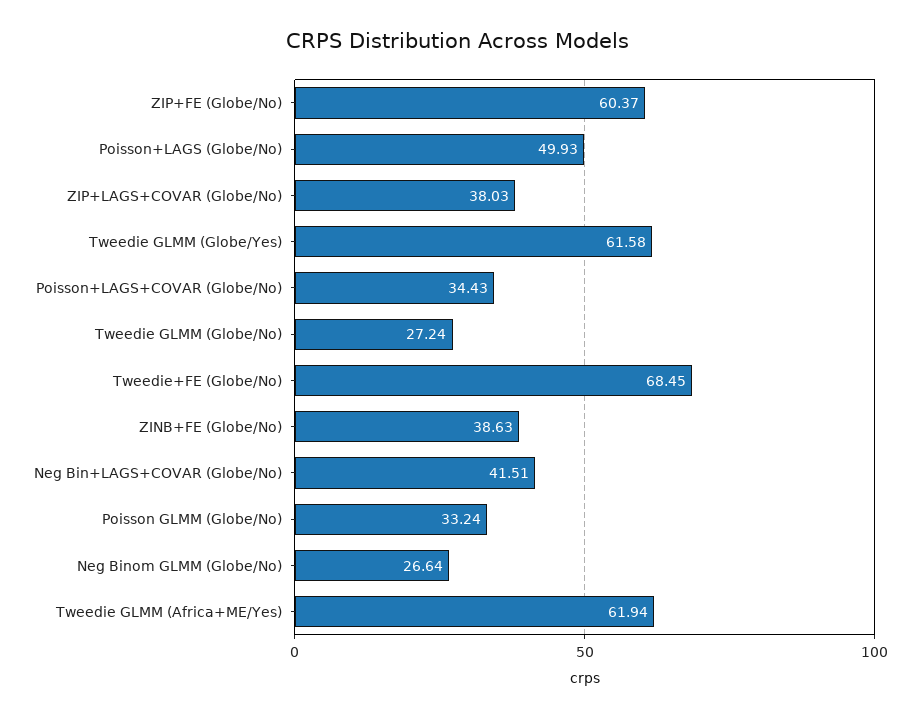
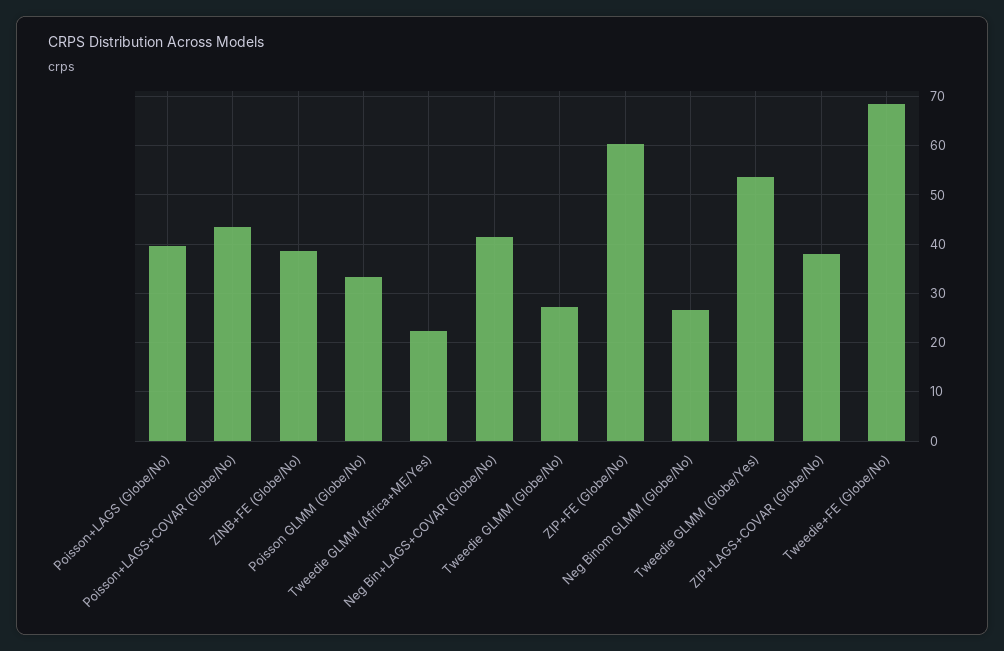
Poisson+LAGS (Globe/No): 49.93 -> 40
Tweedie GLMM (Globe/Yes): 61.58 -> 54
Poisson+LAGS+COVAR (Globe/No): 34.43 -> 44
Tweedie GLMM (Africa+ME/Yes): 61.94 -> 22

